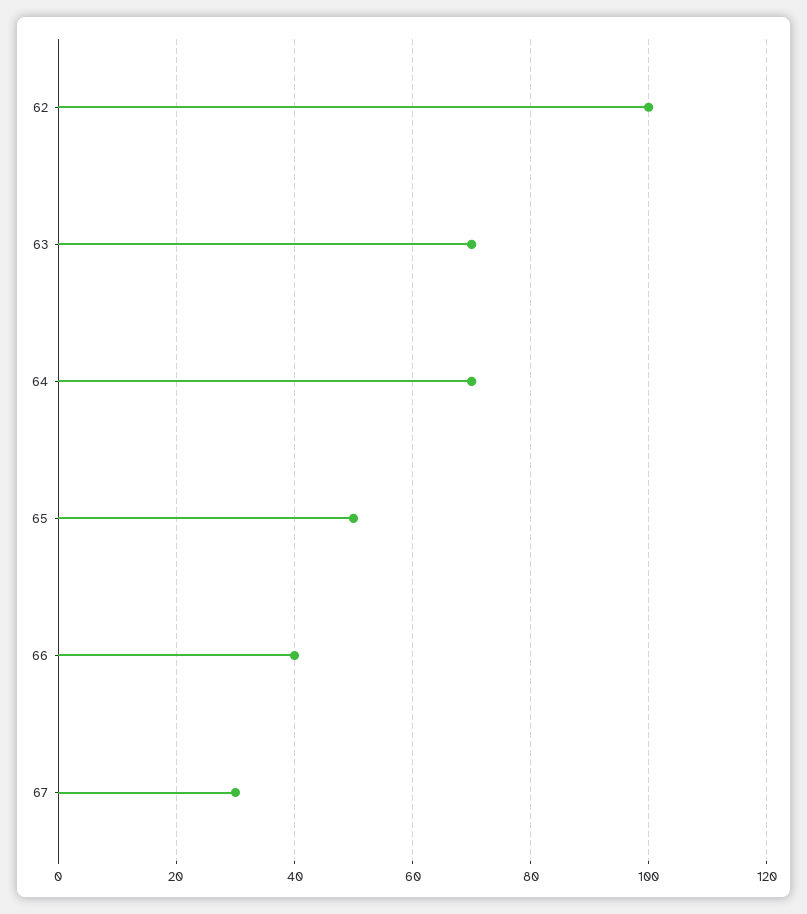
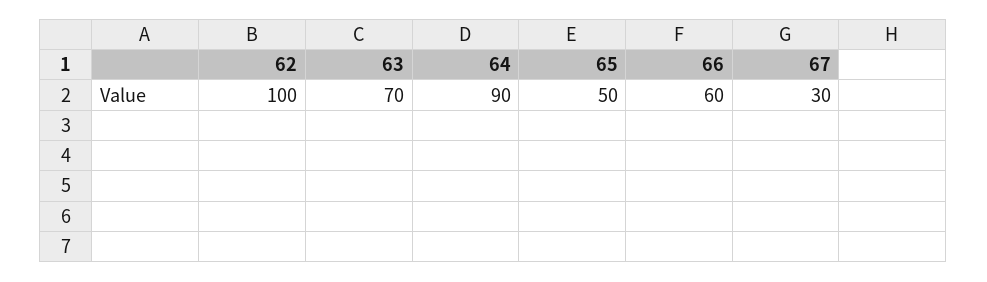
64: 70 -> 90
66: 40 -> 60

